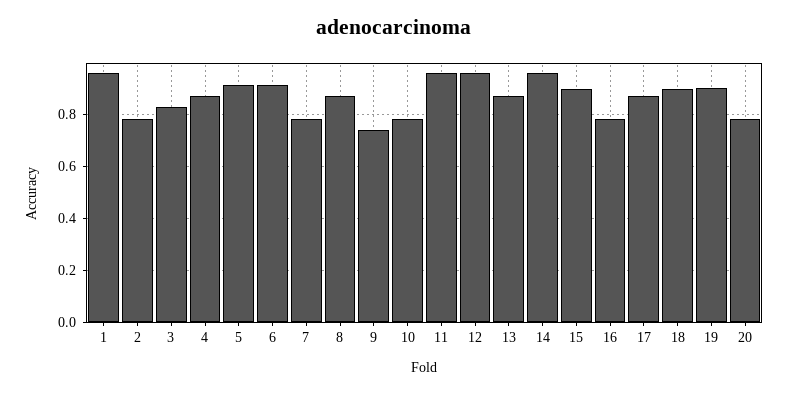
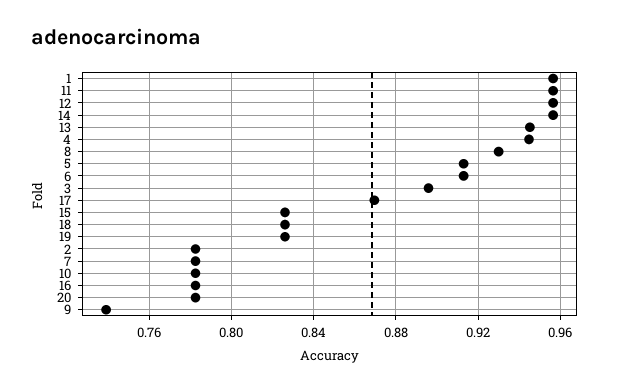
3: 0.825 -> 0.895
4: 0.875 -> 0.945
8: 0.875 -> 0.93
13: 0.875 -> 0.945
15: 0.9 -> 0.825
18: 0.9 -> 0.825
19: 0.9 -> 0.825

